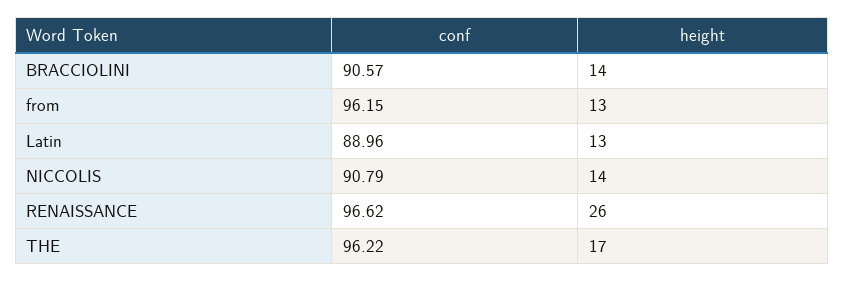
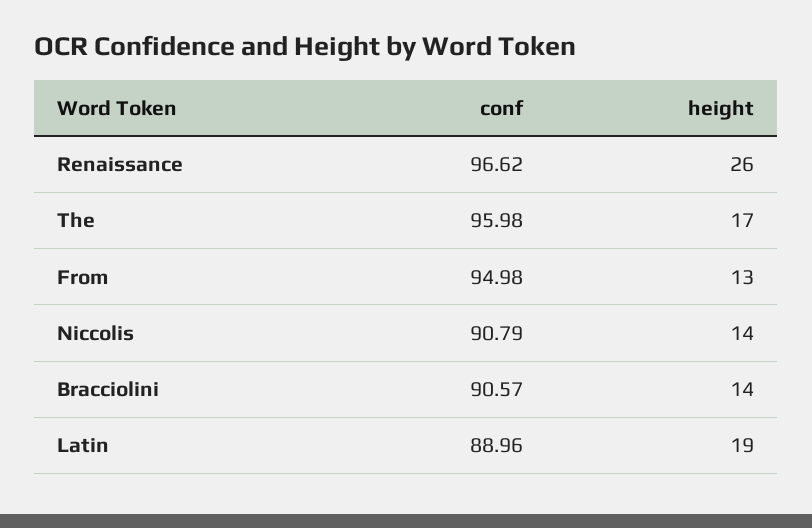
conf, from: 96.15 -> 94.98
height, Latin: 13 -> 19
conf, THE: 96.22 -> 95.98

